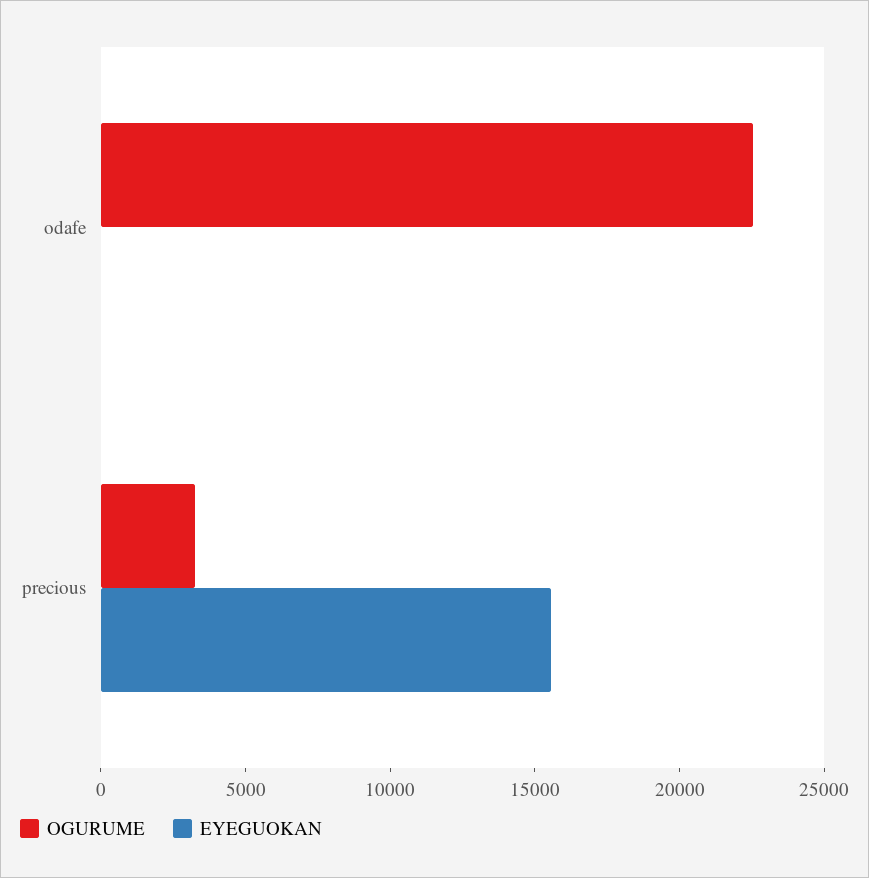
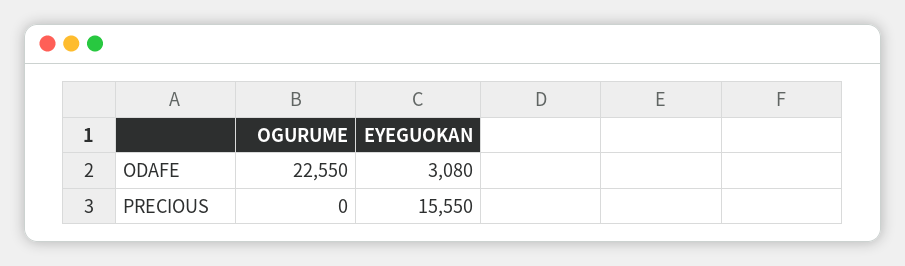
EYEGUOKAN, odafe: 0 -> 3080
OGURUME, precious: 3000 -> 0

